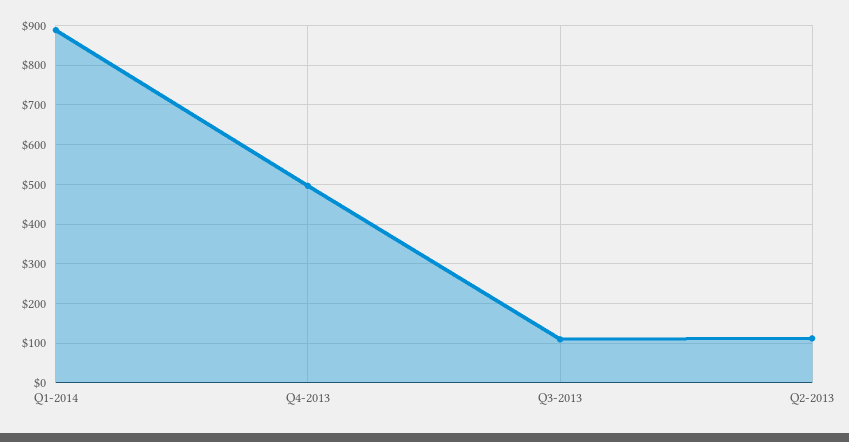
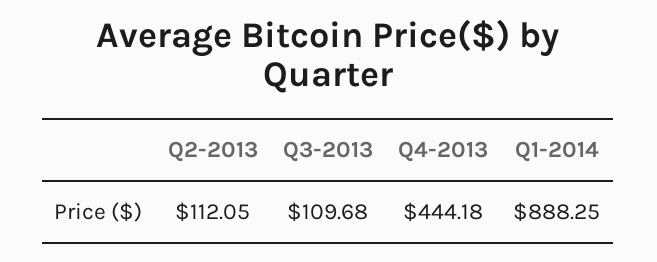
Q4-2013: 500 -> 444.18

